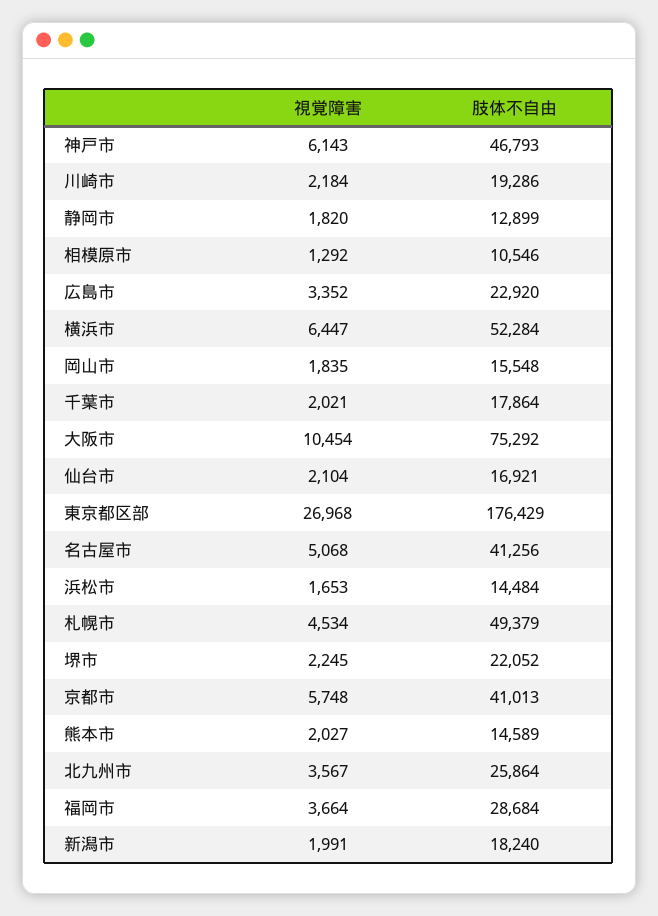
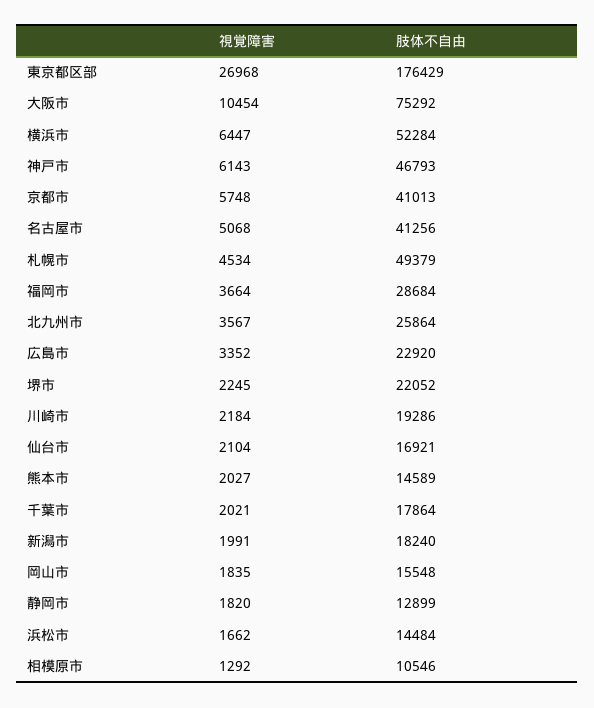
視覚障害, 浜松市: 1653 -> 1662

